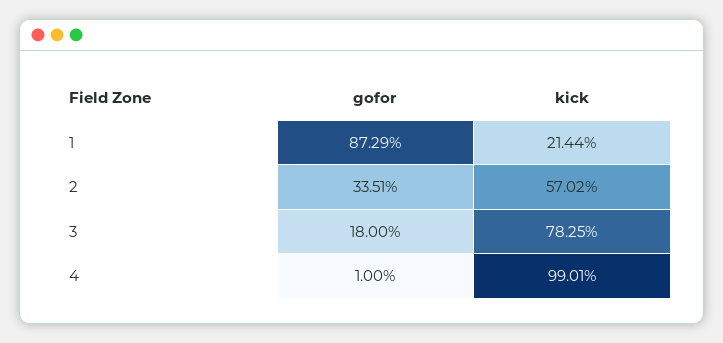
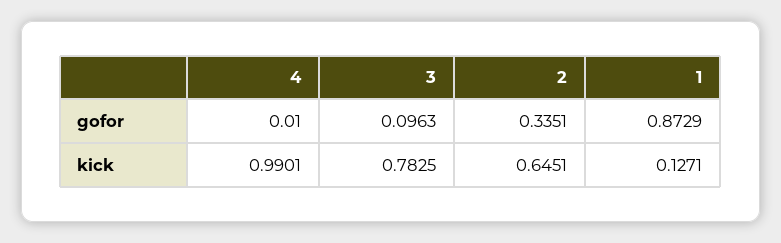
kick, 1: 0.2144 -> 0.1271
kick, 2: 0.5702 -> 0.6451
gofor, 3: 0.18 -> 0.0963

